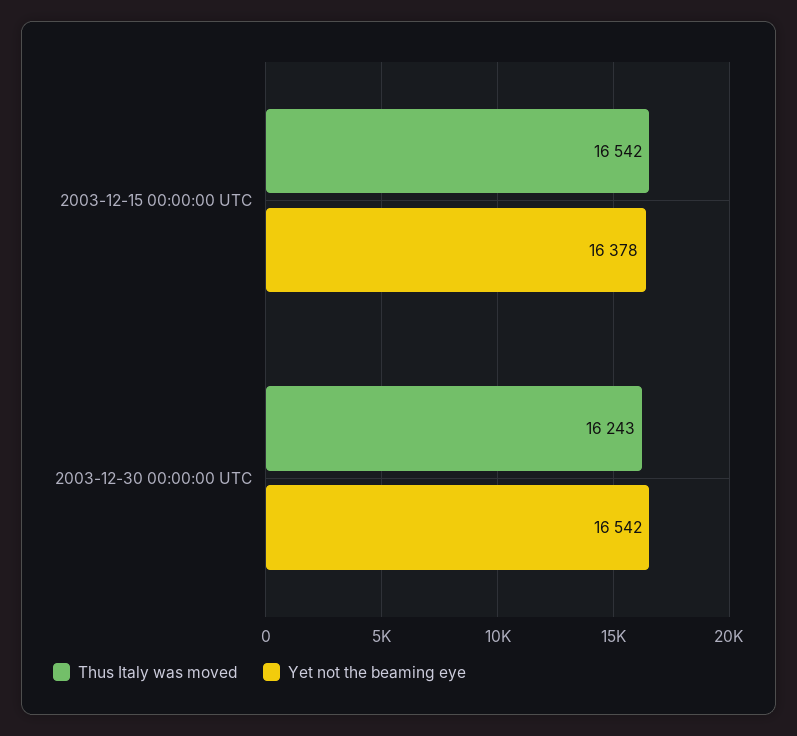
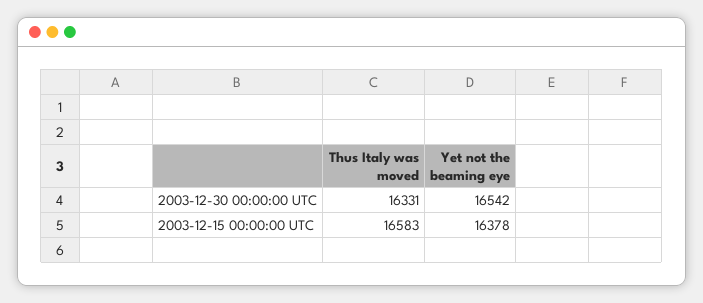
Thus Italy was moved, 2003-12-15 00:00:00 UTC: 16542 -> 16583
Thus Italy was moved, 2003-12-30 00:00:00 UTC: 16243 -> 16331

